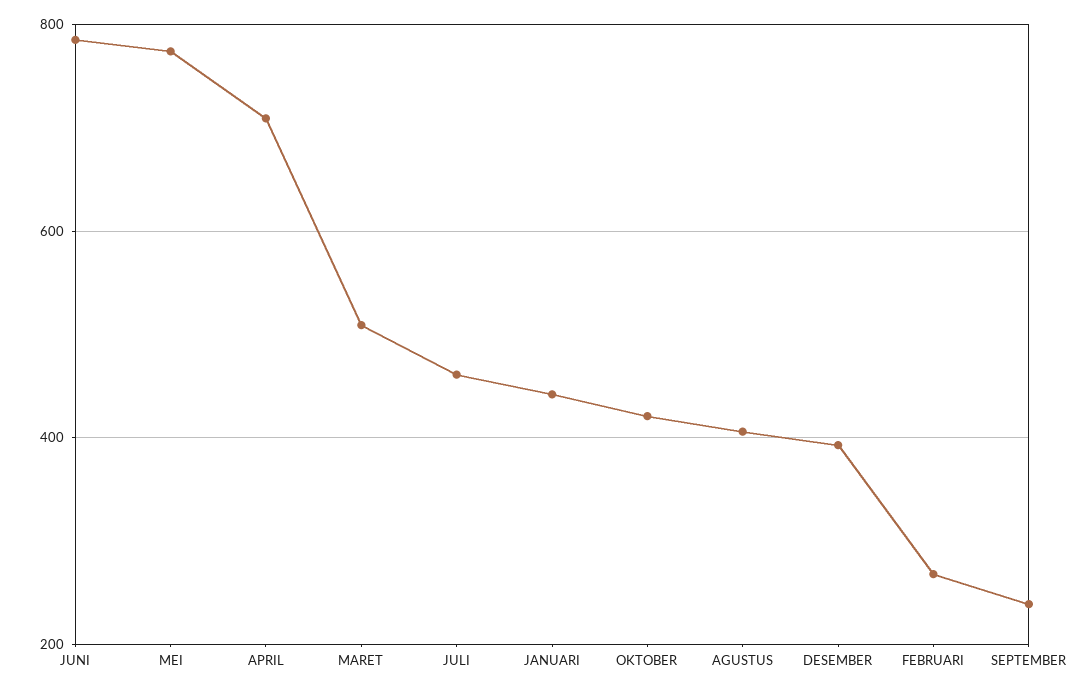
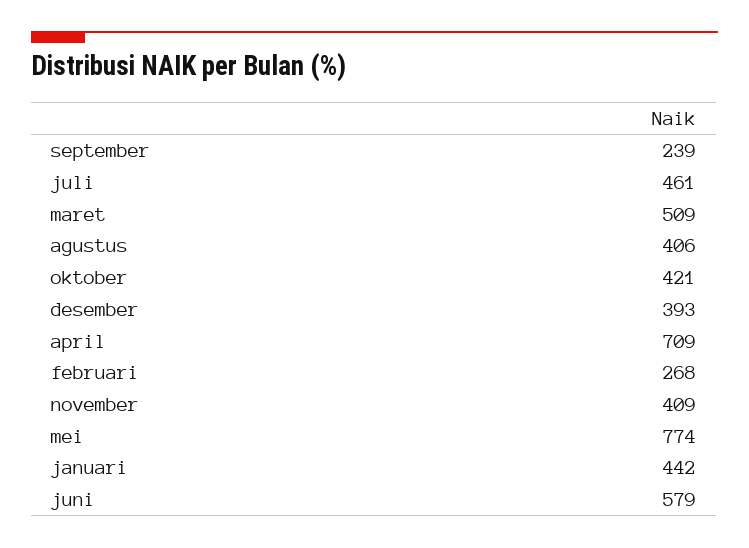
JUNI: 780 -> 579
november: none -> 409

